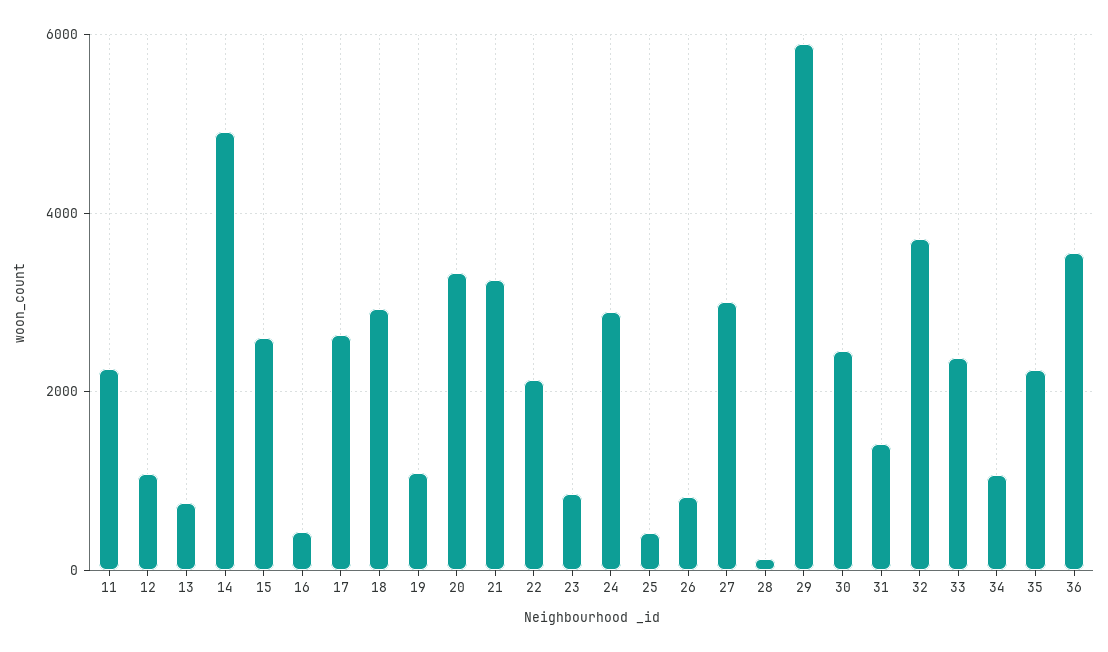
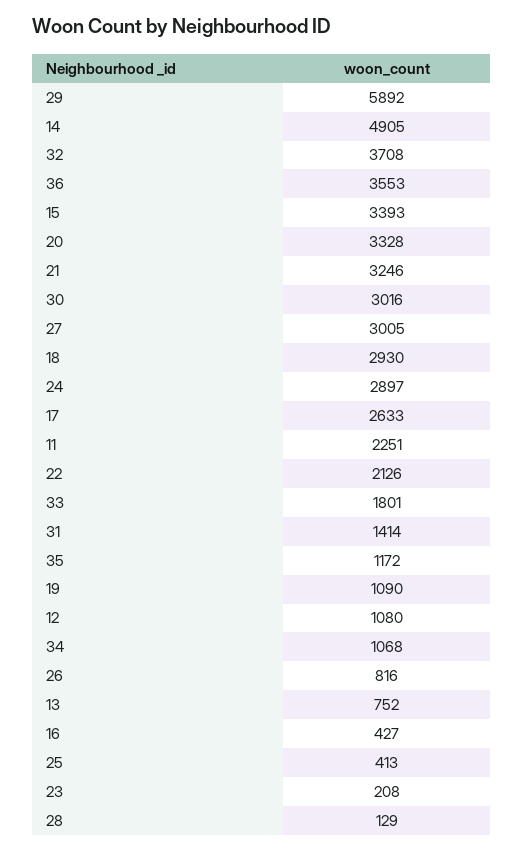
15: 2600 -> 3393
23: 800 -> 208
30: 2400 -> 3016
33: 2400 -> 1801
35: 2200 -> 1172

